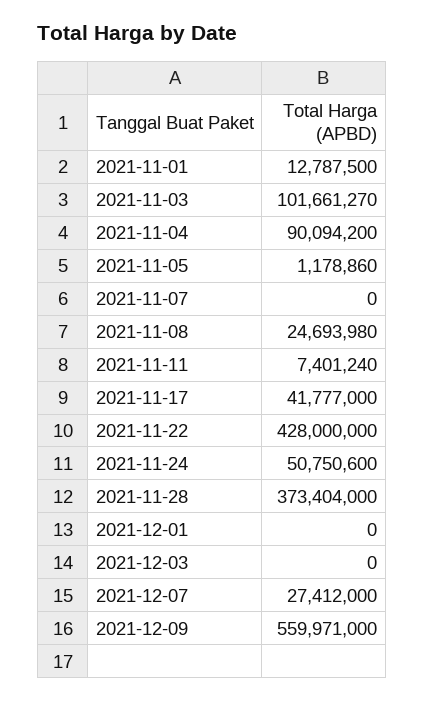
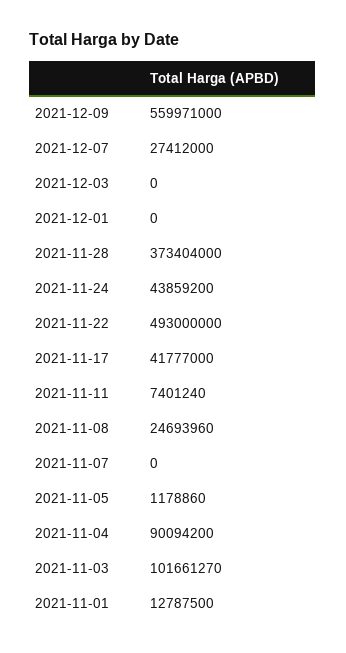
2021-11-08: 24693980 -> 24693960
2021-11-22: 428000000 -> 493000000
2021-11-24: 50750600 -> 43859200

